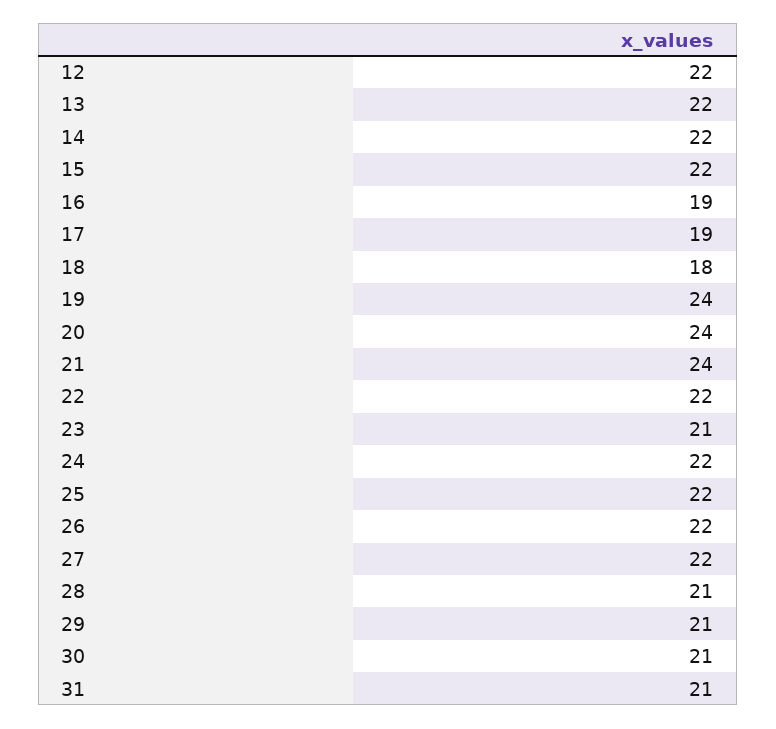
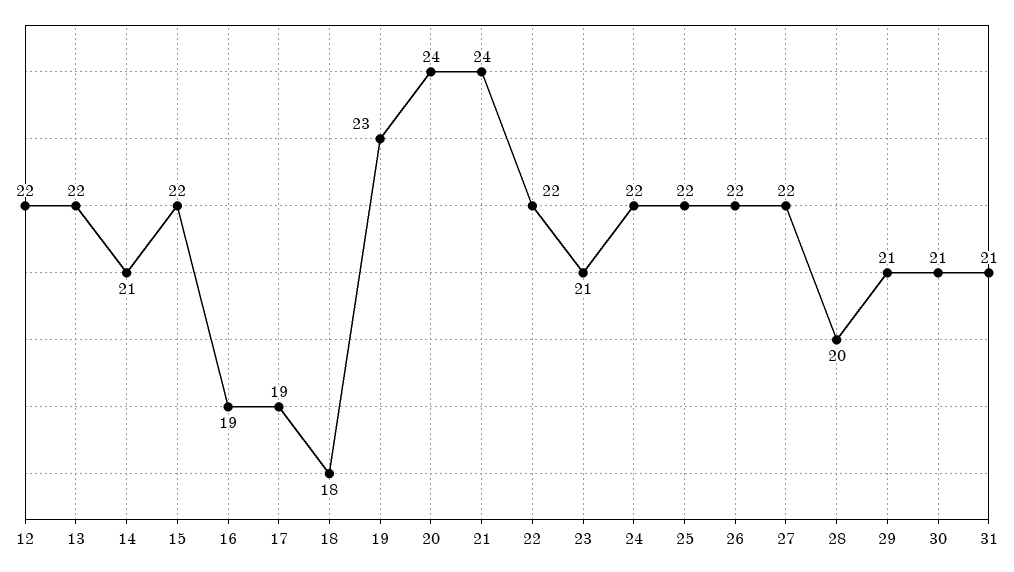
14: 22 -> 21
19: 24 -> 23
28: 21 -> 20

